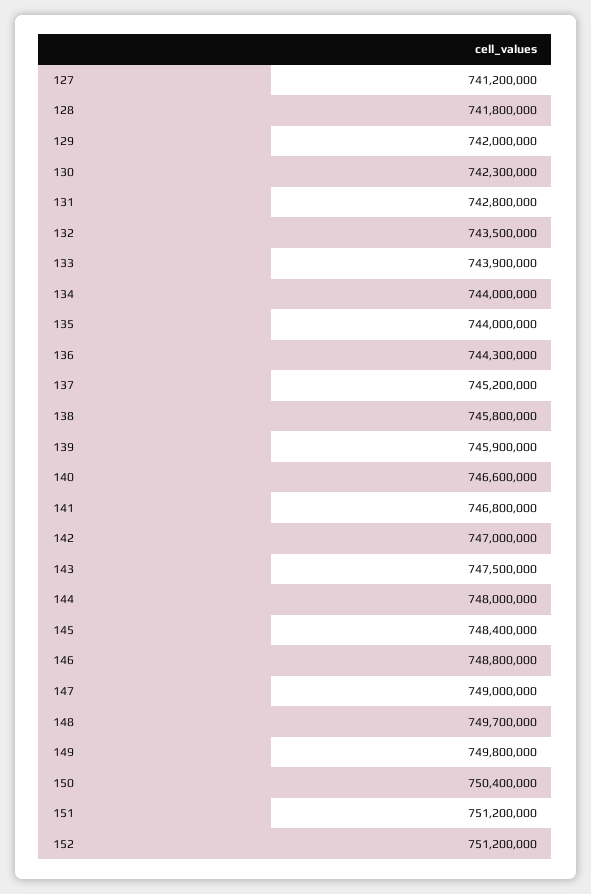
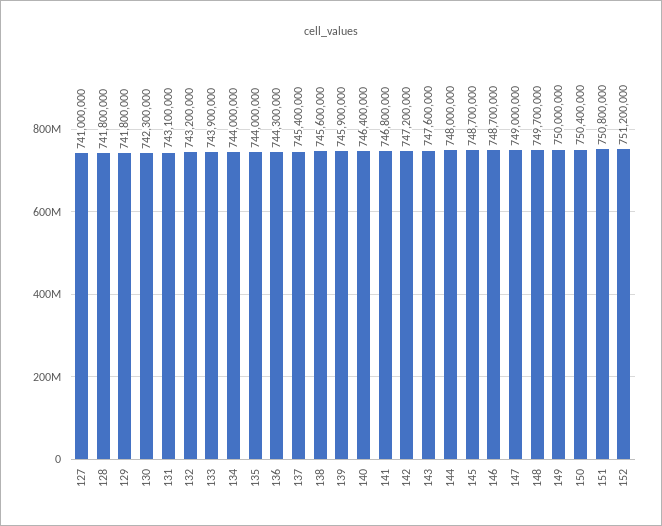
127: 741200000 -> 741000000
129: 742000000 -> 741800000
131: 742800000 -> 743100000
132: 743500000 -> 743200000
137: 745200000 -> 745400000
138: 745800000 -> 745600000
140: 746600000 -> 746400000
142: 747000000 -> 747200000
143: 747500000 -> 747600000
145: 748400000 -> 748700000
146: 748800000 -> 748700000
149: 749800000 -> 750000000
151: 751200000 -> 750800000

